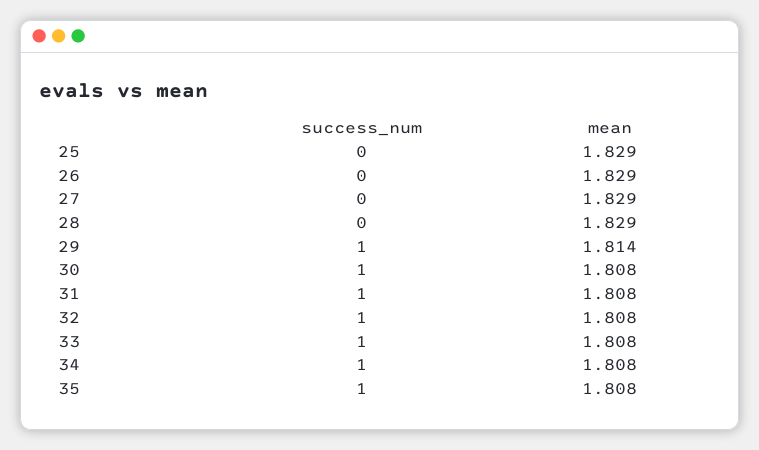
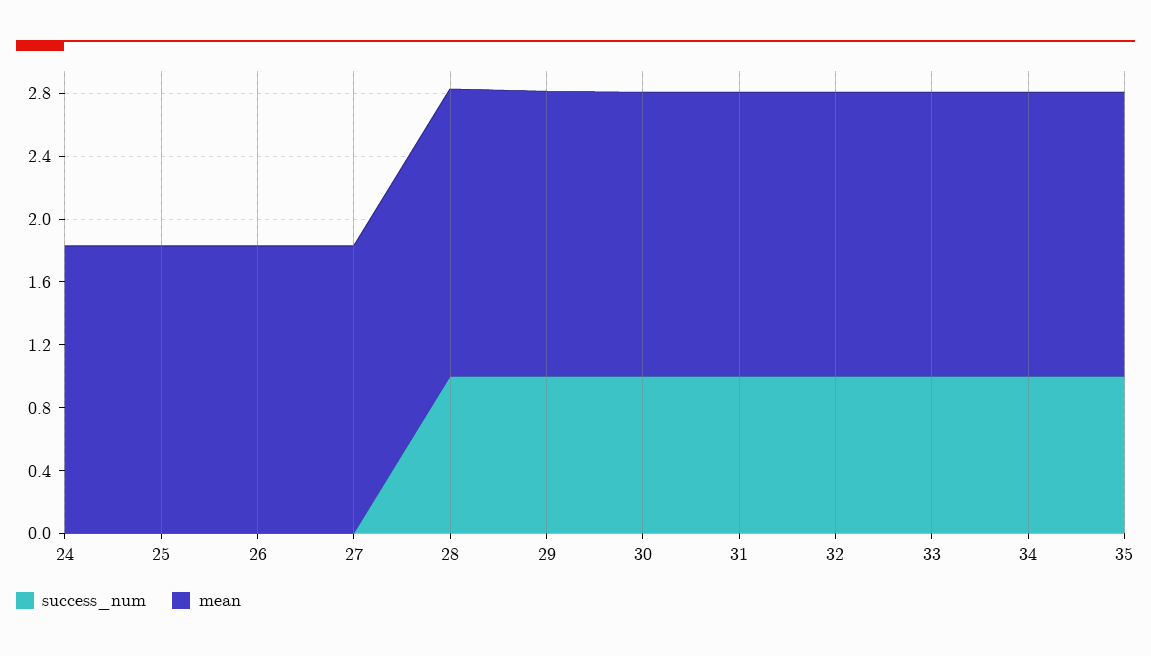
success_num, 28: 0 -> 1
success_num, 24: none -> 0
mean, 24: none -> 1.8

